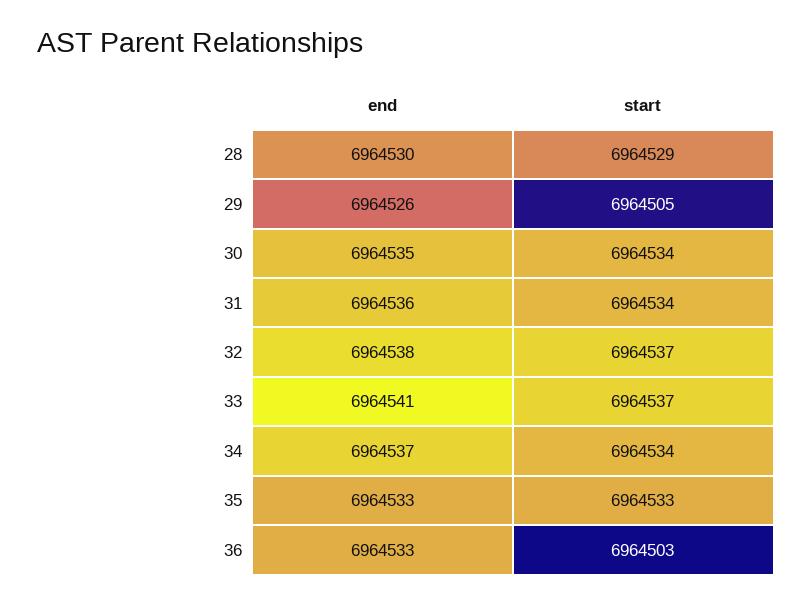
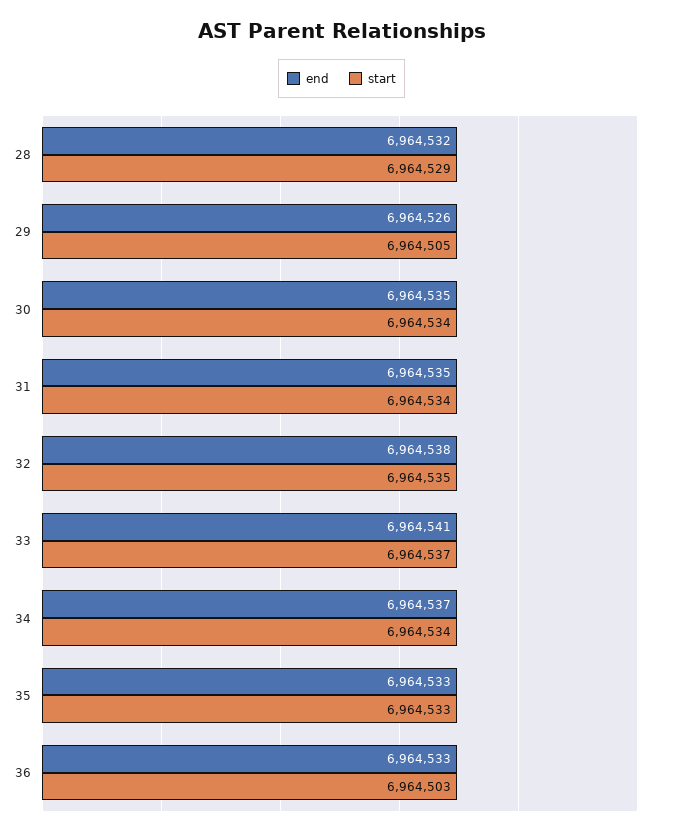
end, 28: 6964530 -> 6964532
end, 31: 6964536 -> 6964535
start, 32: 6964537 -> 6964535

